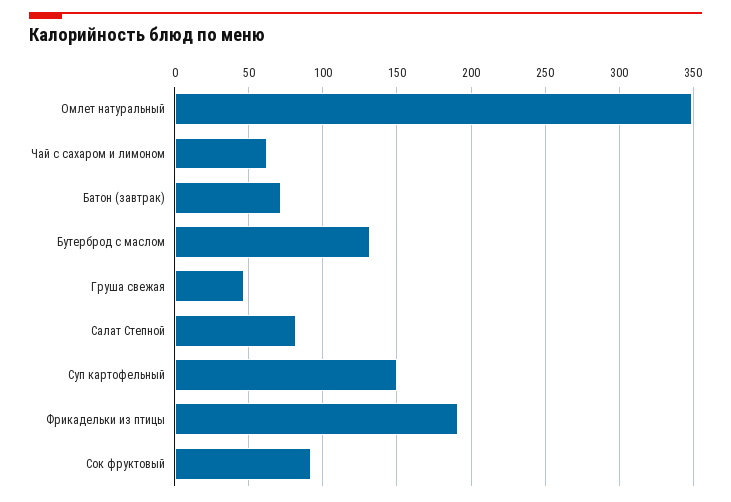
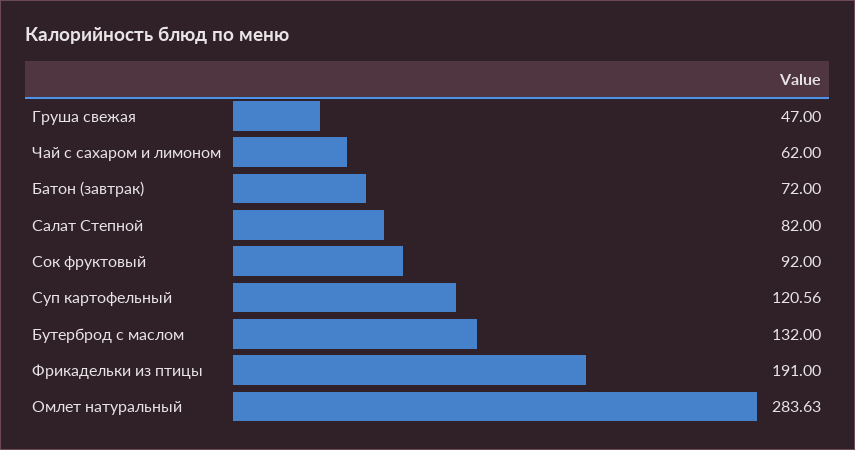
Омлет натуральный: 350 -> 283.63
Суп картофельный: 150 -> 120.56

